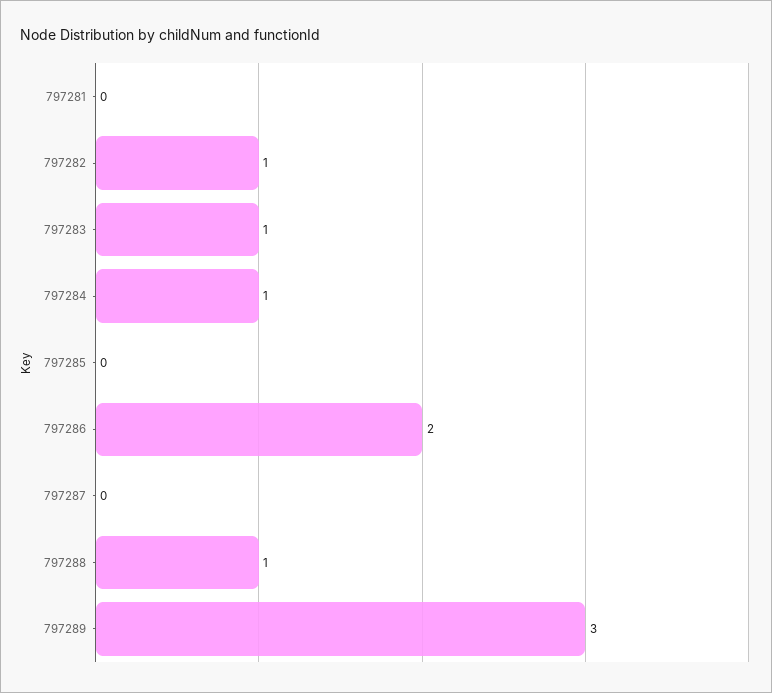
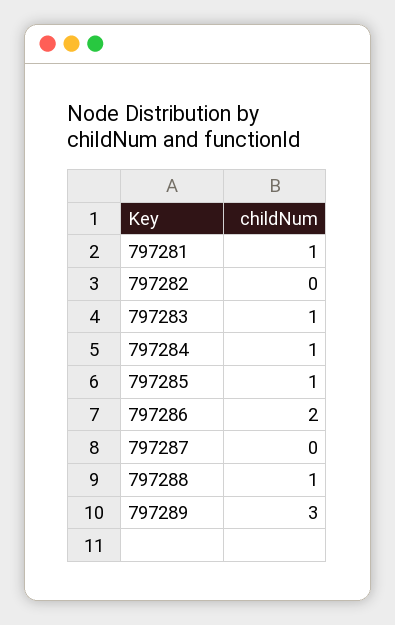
797281: 0 -> 1
797282: 1 -> 0
797285: 0 -> 1

